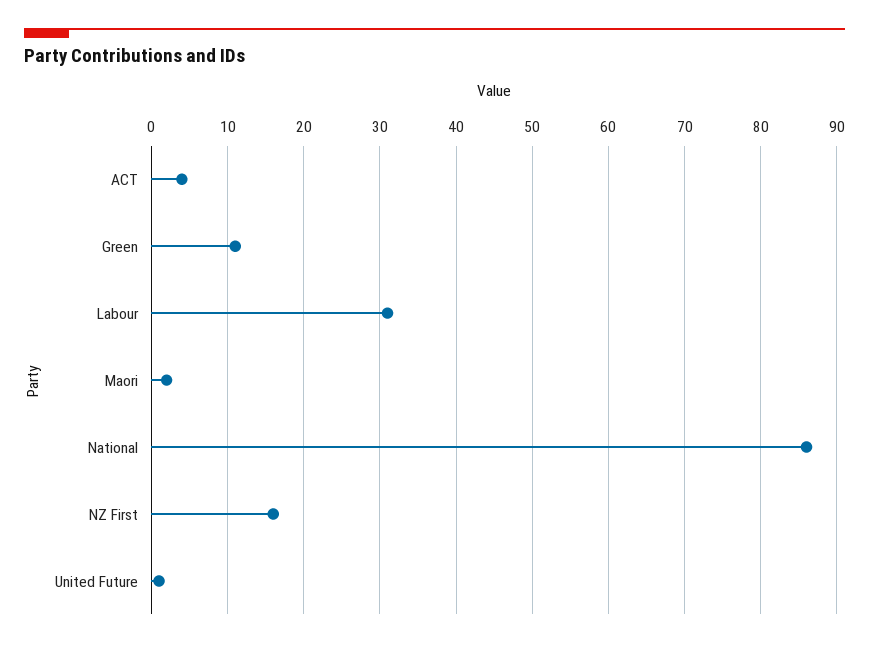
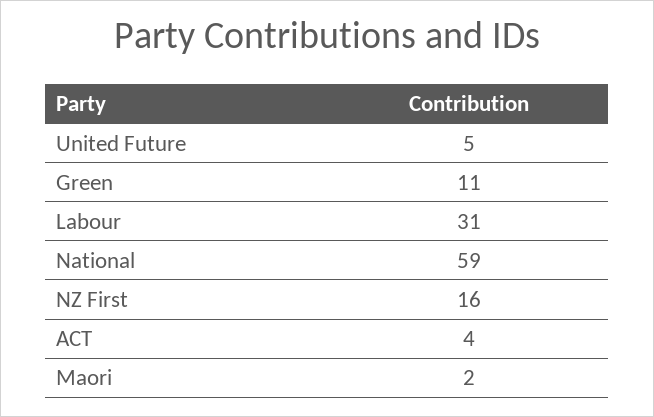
National: 86 -> 59
United Future: 1 -> 5

